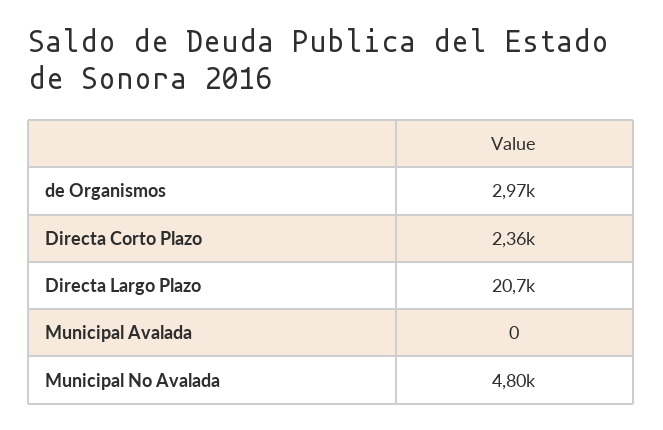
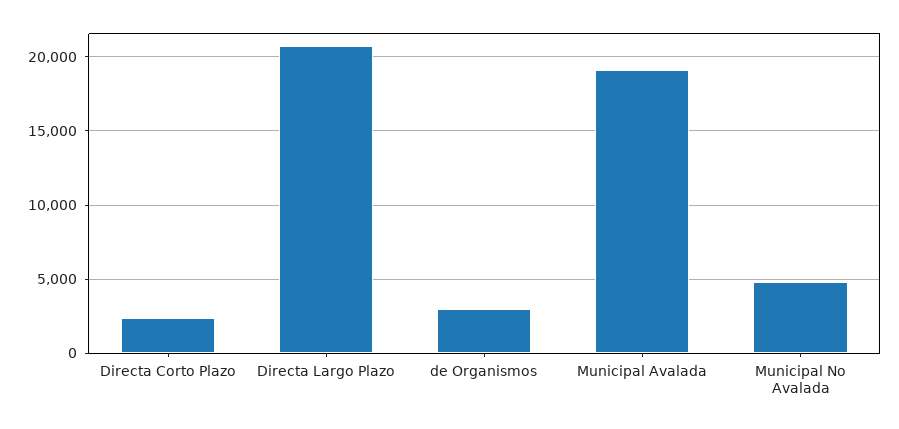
Municipal Avalada: 0 -> 19000

